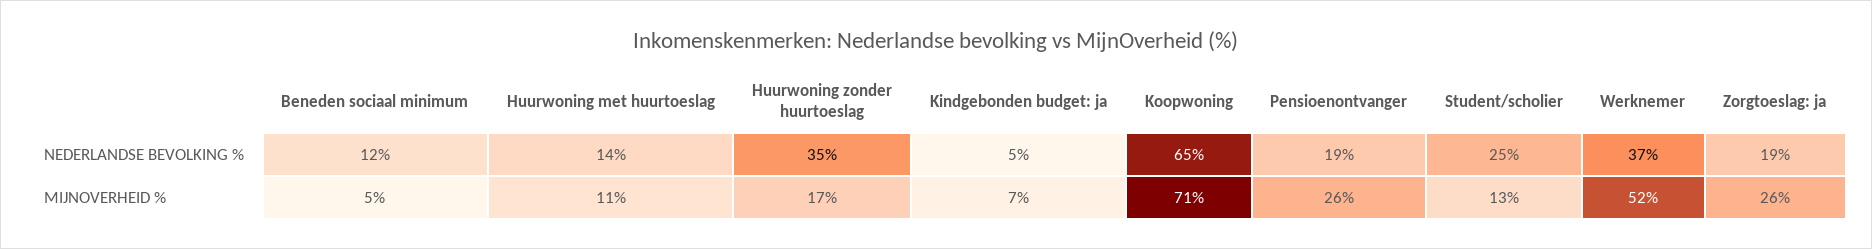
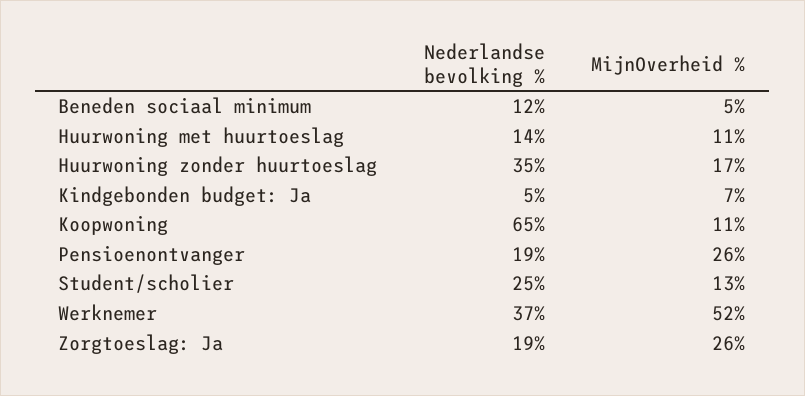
Koopwoning, MIJNOVERHEID %: 71 -> 11

